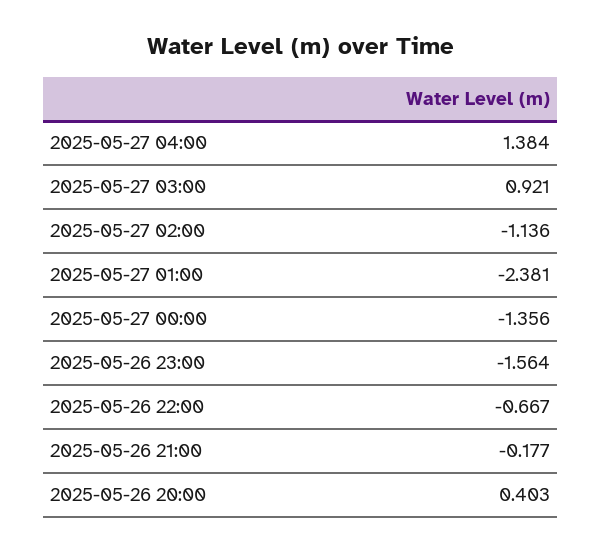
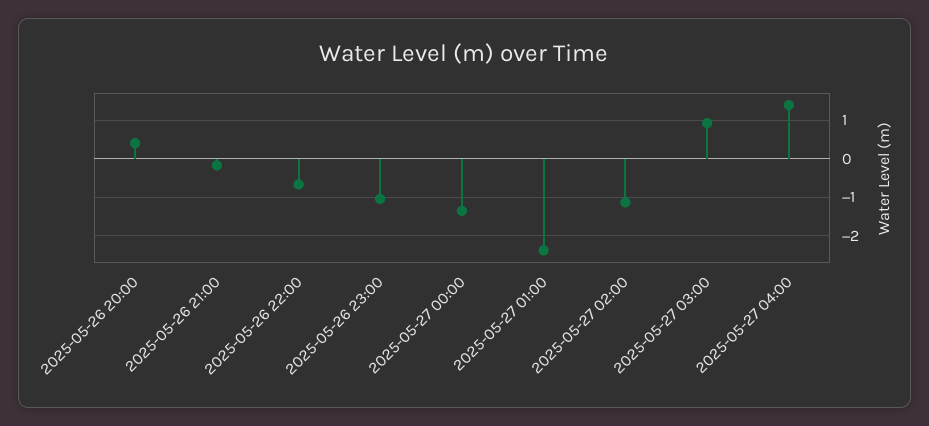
2025-05-26 23:00: -1.564 -> -1

